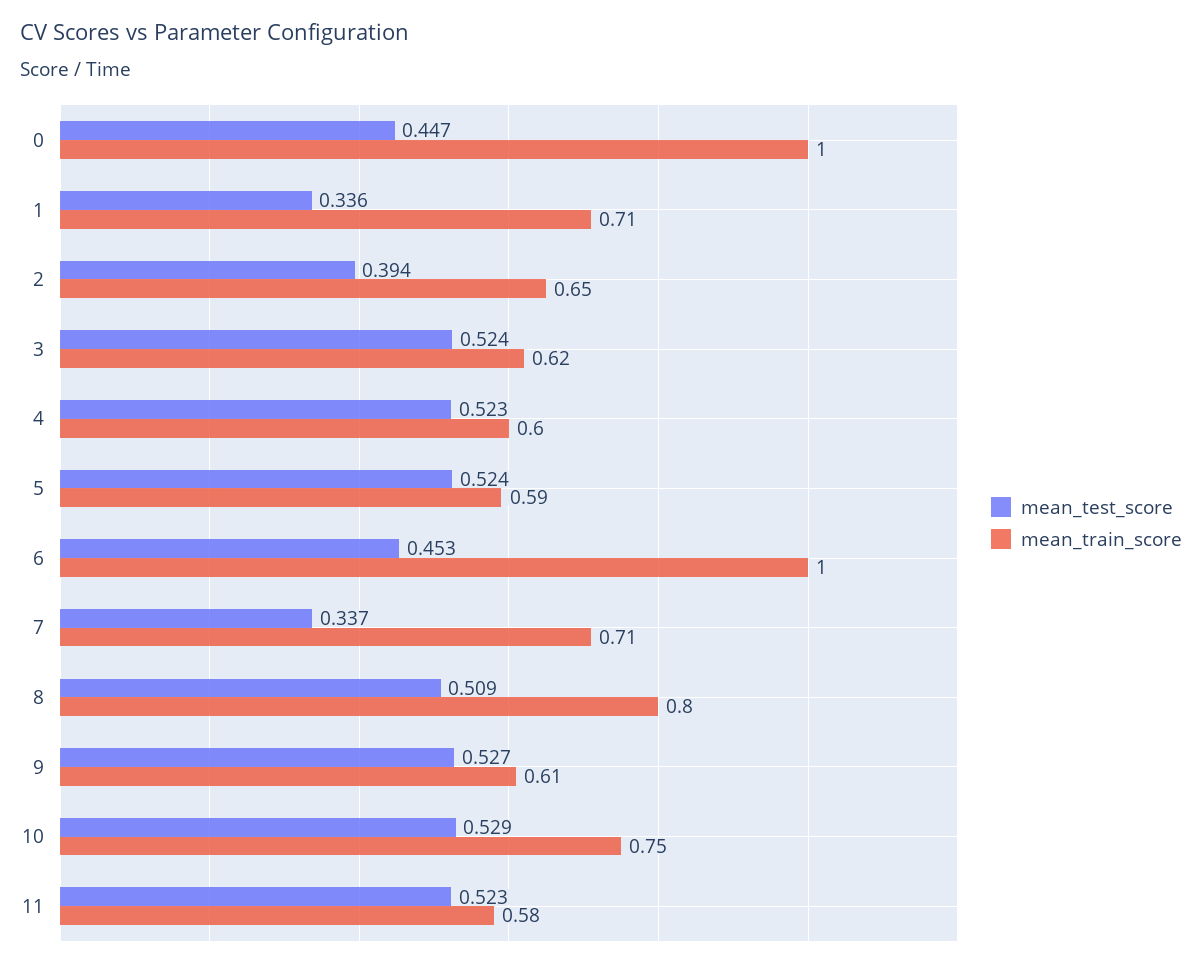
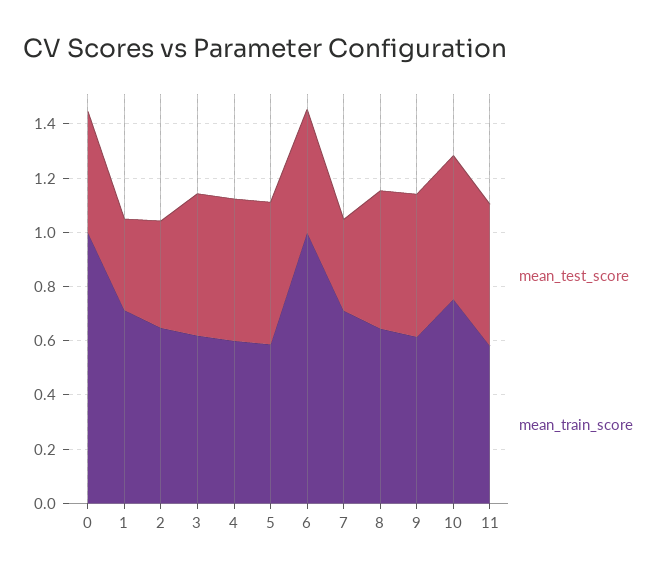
mean_train_score, 8: 0.8 -> 0.65

